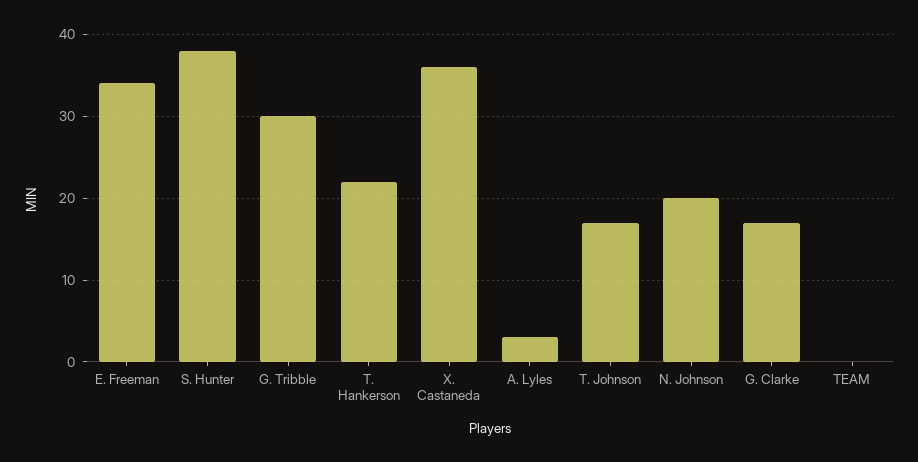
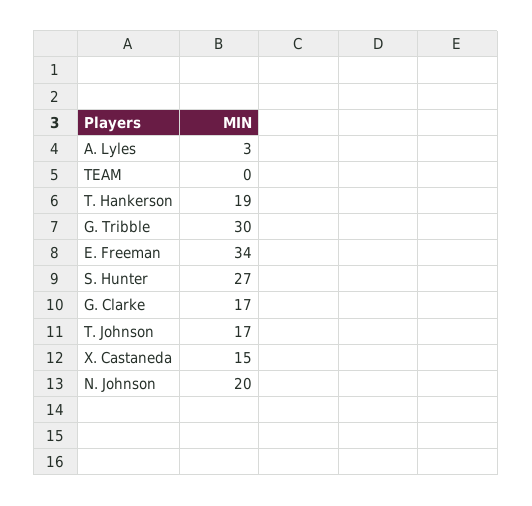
S. Hunter: 38 -> 27
T. Hankerson: 22 -> 19
X. Castaneda: 36 -> 15

